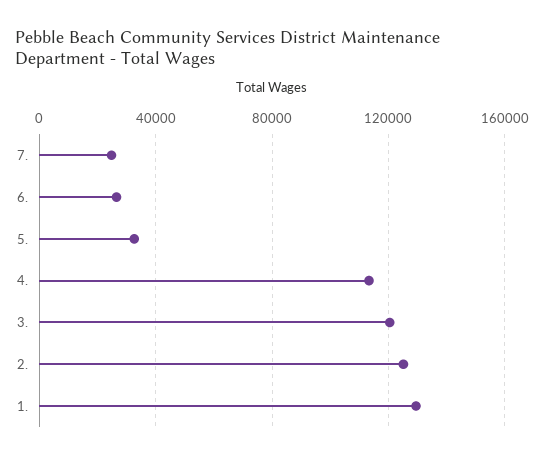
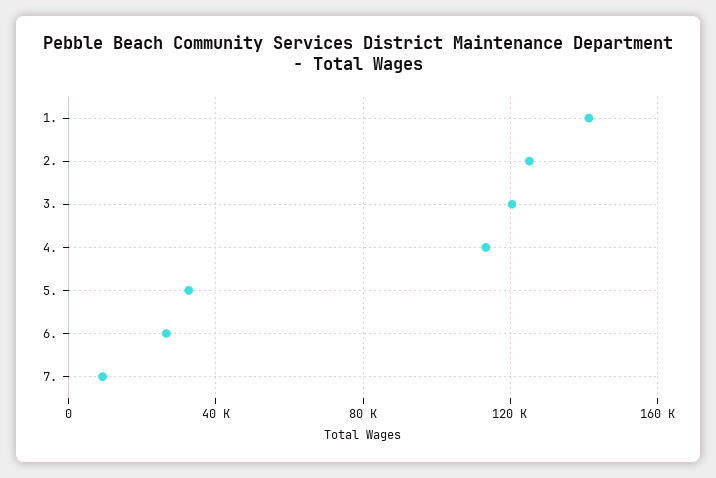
7.: 25000 -> 10000
1.: 130000 -> 140000

